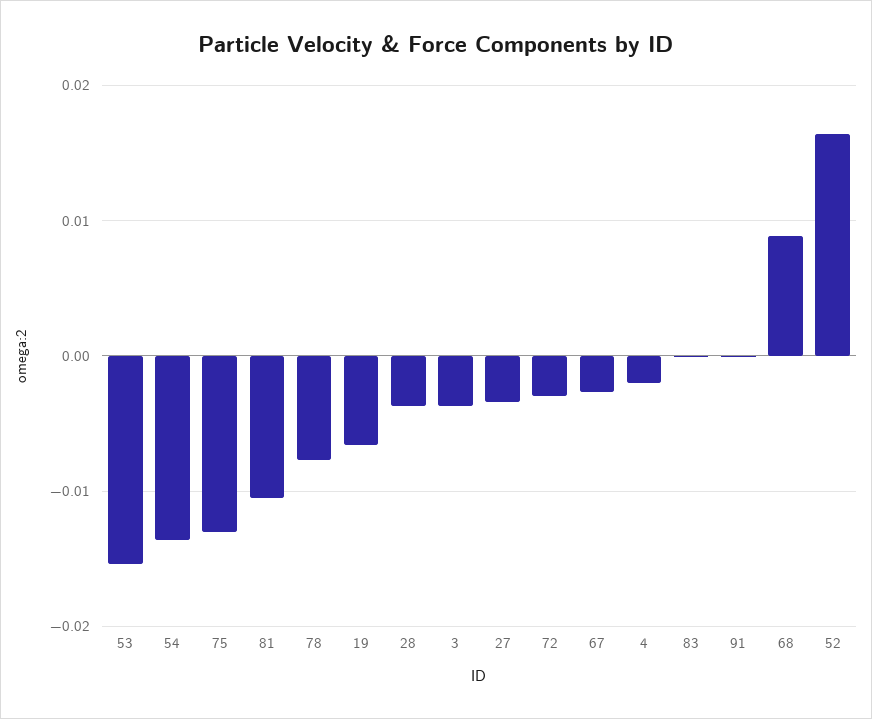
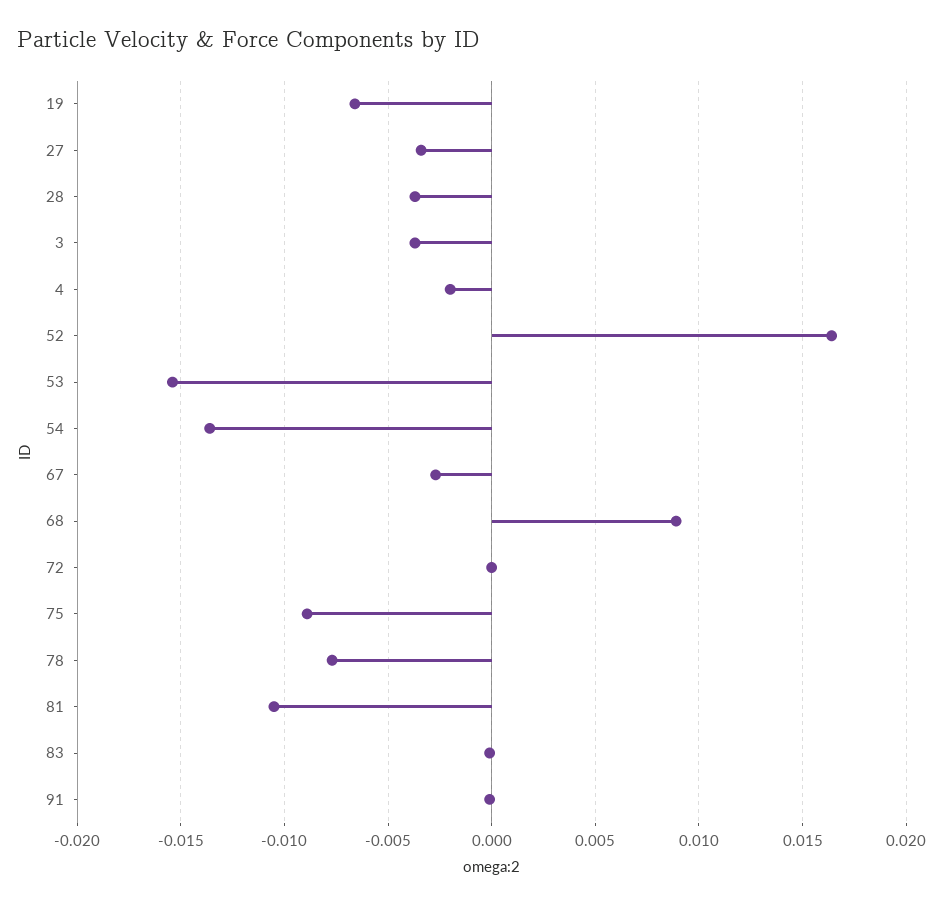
75: -0.013 -> -0.009
72: -0.003 -> 0

